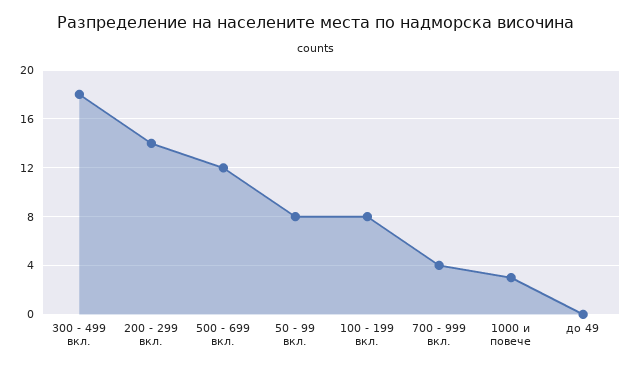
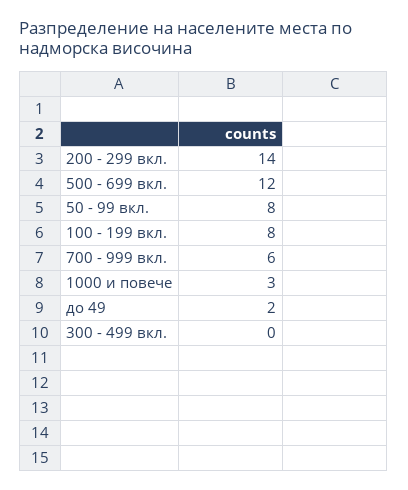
300 - 499 вкл.: 18 -> 0
700 - 999 вкл.: 4 -> 6
до 49: 0 -> 2

